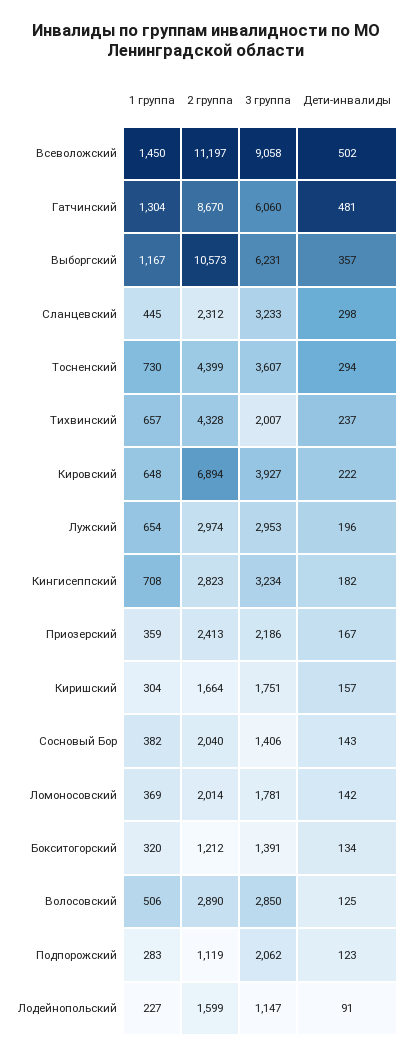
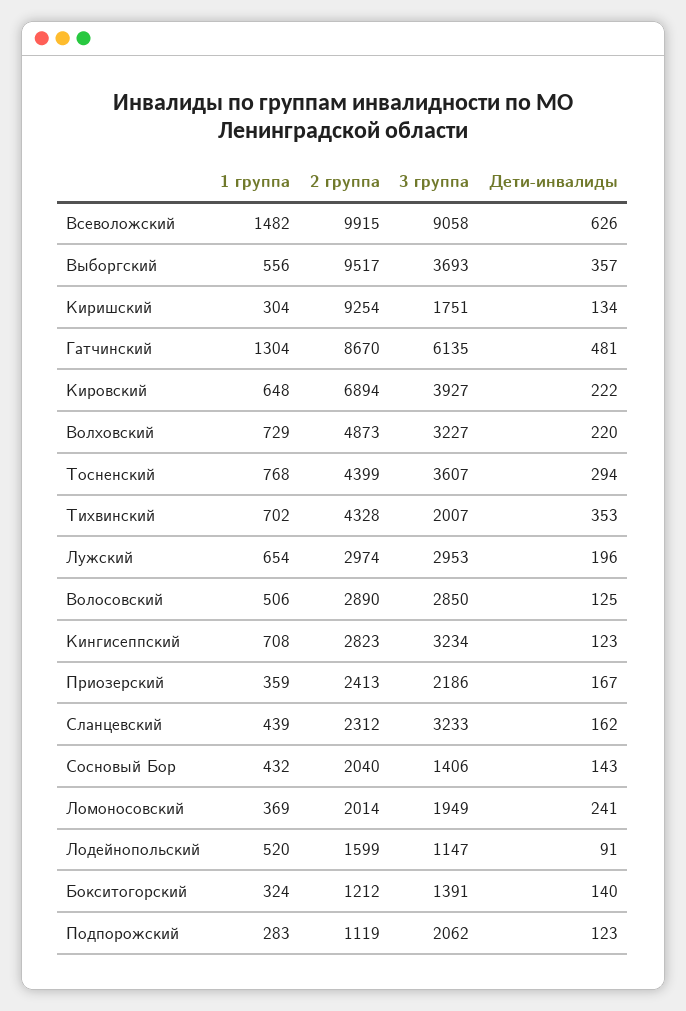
1 группа, Всеволожский: 1450 -> 1482
2 группа, Всеволожский: 11197 -> 9915
Дети-инвалиды, Всеволожский: 502 -> 626
3 группа, Гатчинский: 6060 -> 6135
1 группа, Выборгский: 1167 -> 556
2 группа, Выборгский: 10573 -> 9517
3 группа, Выборгский: 6231 -> 3693
1 группа, Сланцевский: 445 -> 439
Дети-инвалиды, Сланцевский: 298 -> 162
1 группа, Тосненский: 730 -> 768
1 группа, Тихвинский: 657 -> 702
Дети-инвалиды, Тихвинский: 237 -> 353
Дети-инвалиды, Кингисеппский: 182 -> 123
2 группа, Киришский: 1664 -> 9254
Дети-инвалиды, Киришский: 157 -> 134
1 группа, Сосновый Бор: 382 -> 432
3 группа, Ломоносовский: 1781 -> 1949
Дети-инвалиды, Ломоносовский: 142 -> 241
1 группа, Бокситогорский: 320 -> 324
Дети-инвалиды, Бокситогорский: 134 -> 140
1 группа, Лодейнопольский: 227 -> 520
1 группа, Волховский: none -> 729
2 группа, Волховский: none -> 4873
3 группа, Волховский: none -> 3227
Дети-инвалиды, Волховский: none -> 220

